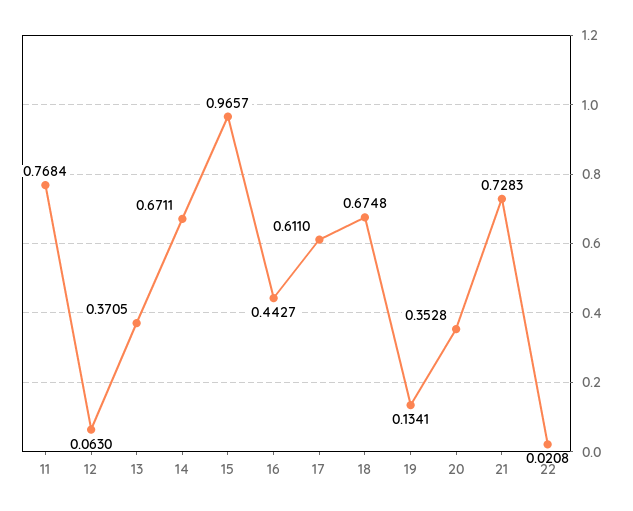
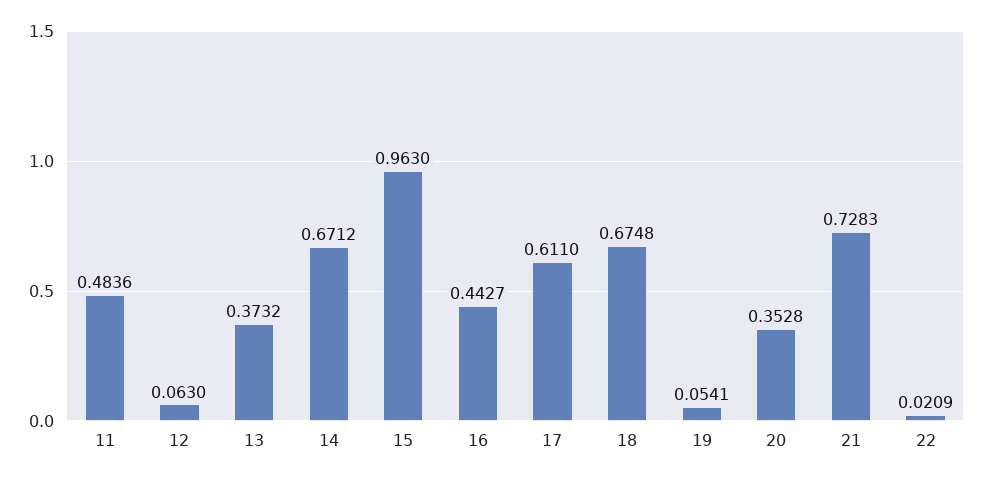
11: 0.7684 -> 0.4836
13: 0.3705 -> 0.3732
14: 0.6711 -> 0.6712
15: 0.9657 -> 0.963
19: 0.1341 -> 0.0541
22: 0.0208 -> 0.0209

